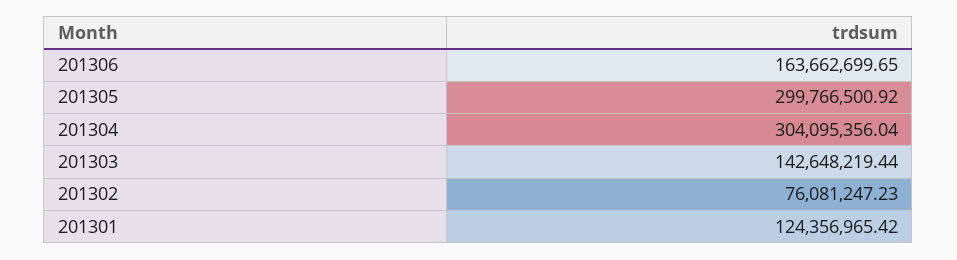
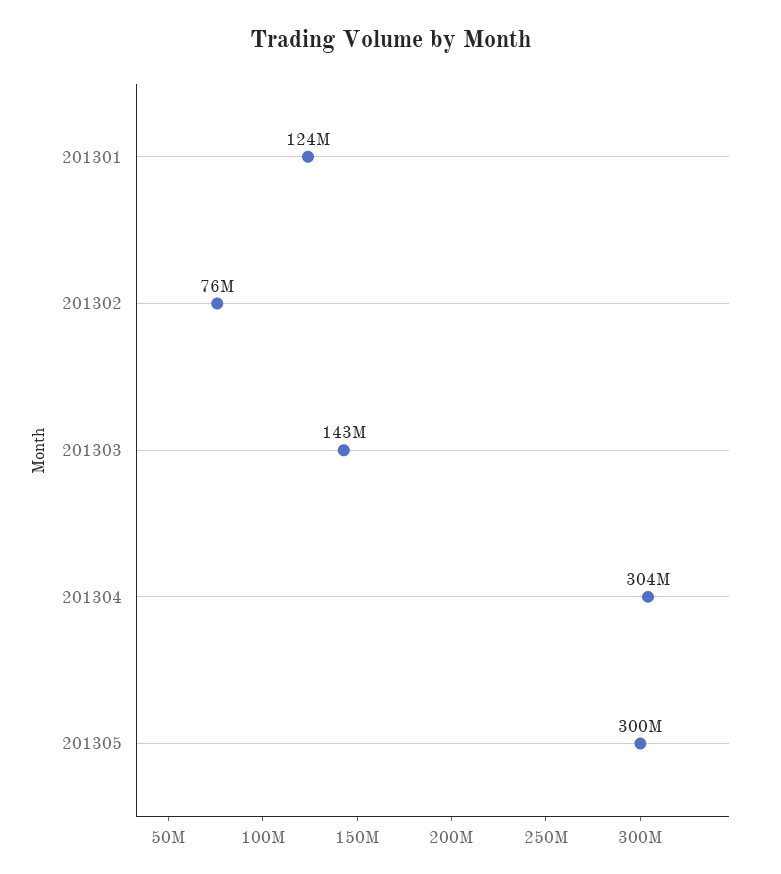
201306: 163662699.65 -> none

